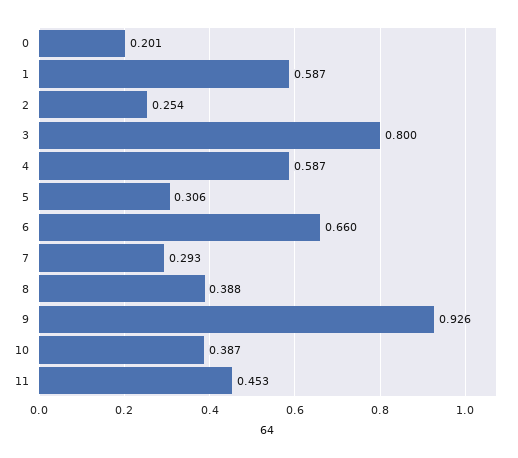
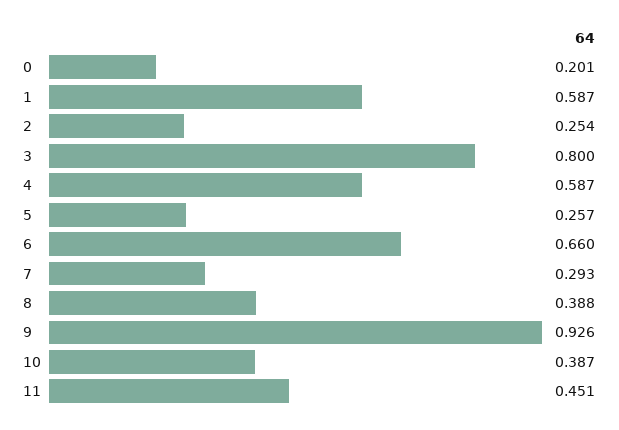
5: 0.306 -> 0.257
11: 0.453 -> 0.451

